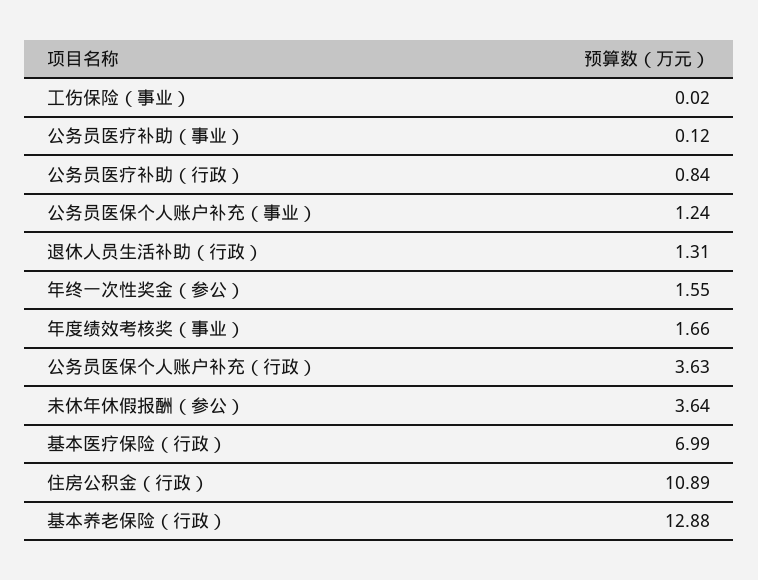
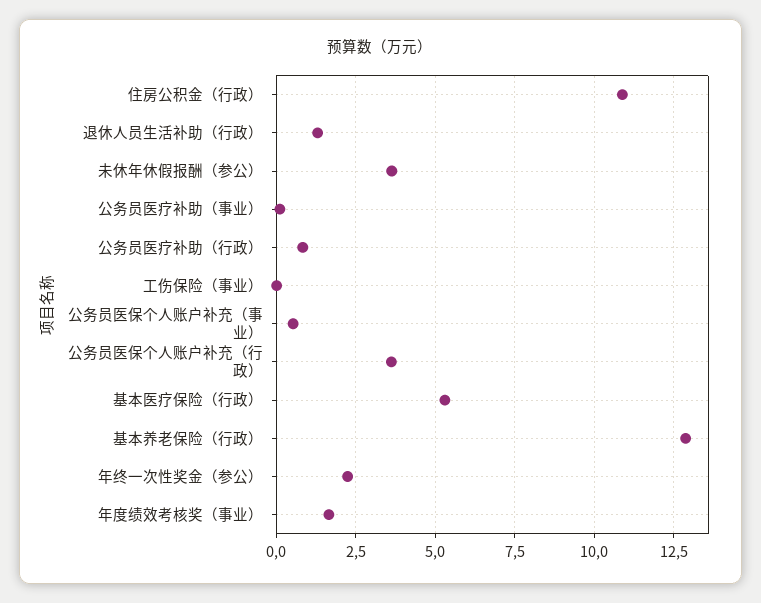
公务员医保个人账户补充（事业）: 1.24 -> 0.5
年终一次性奖金（参公）: 1.55 -> 2.25
基本医疗保险（行政）: 6.99 -> 5.25

